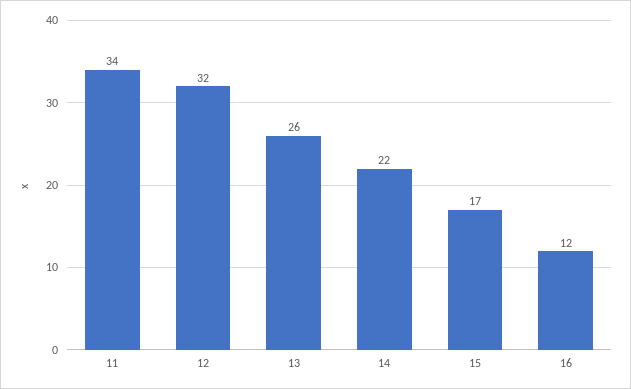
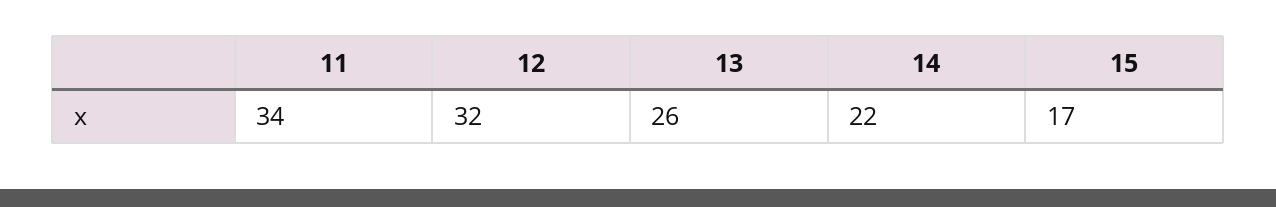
16: 12 -> none

